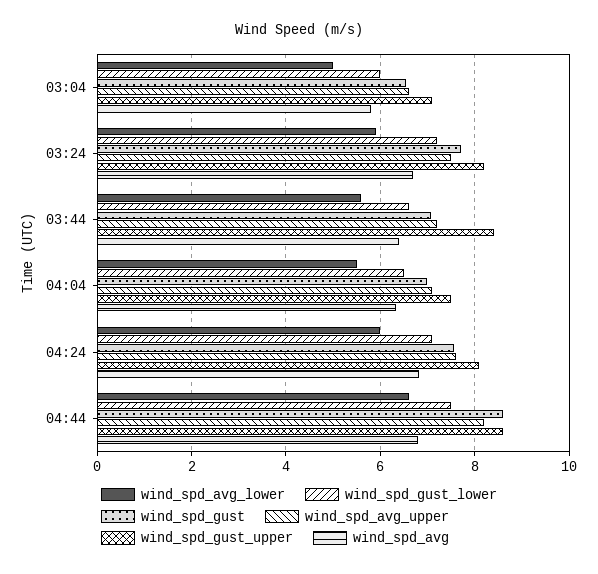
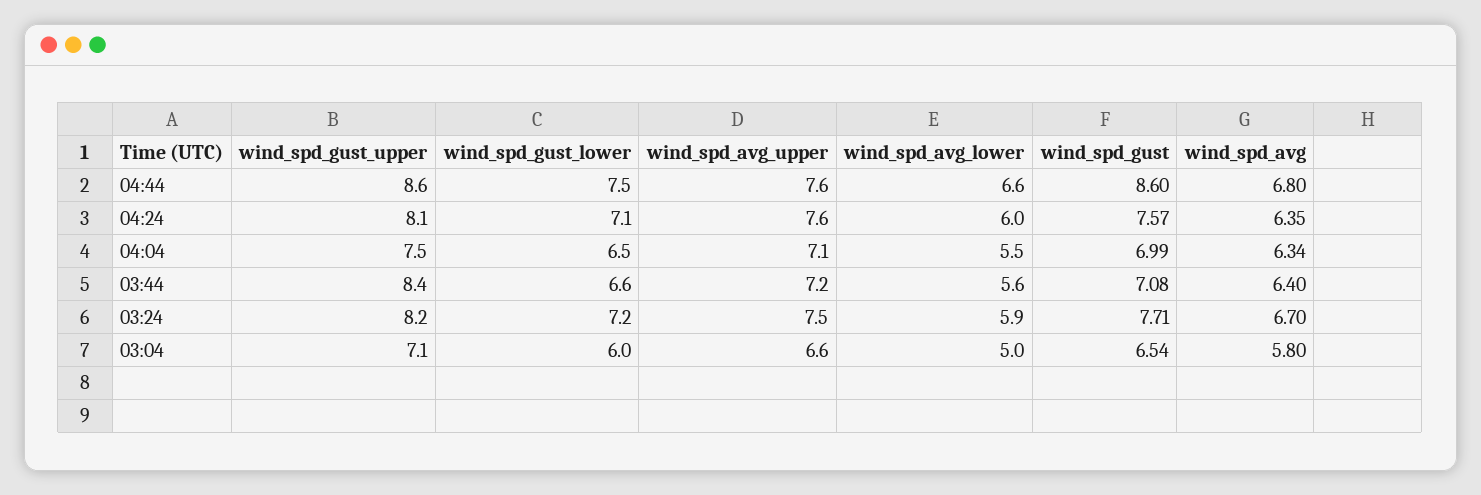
wind_spd_avg, 04:24: 6.8 -> 6.35
wind_spd_avg_upper, 04:44: 8.2 -> 7.6

